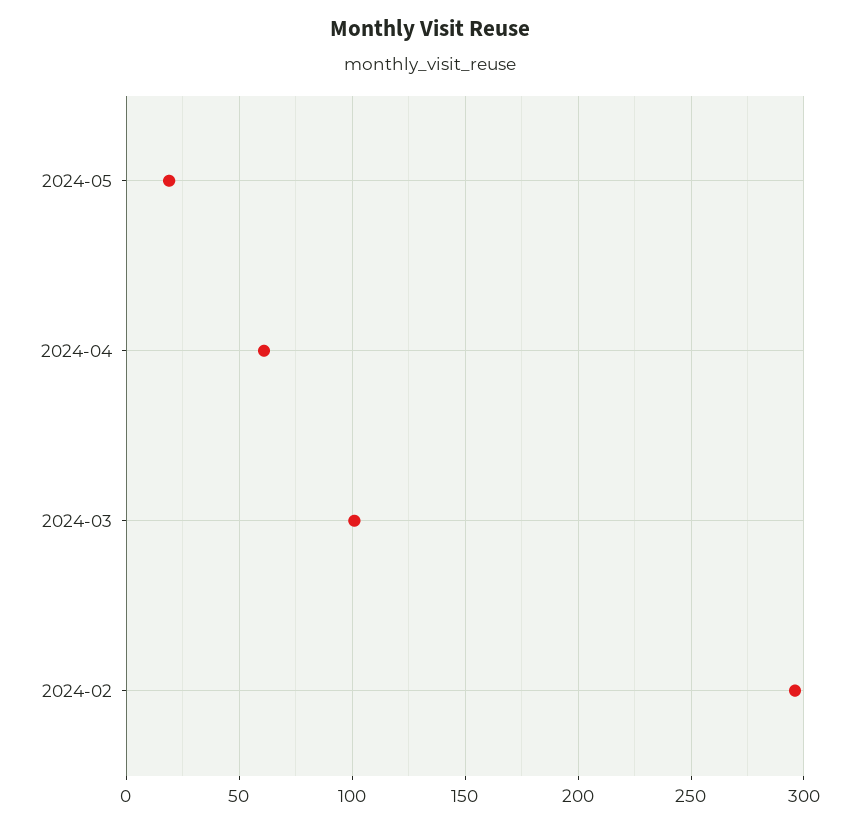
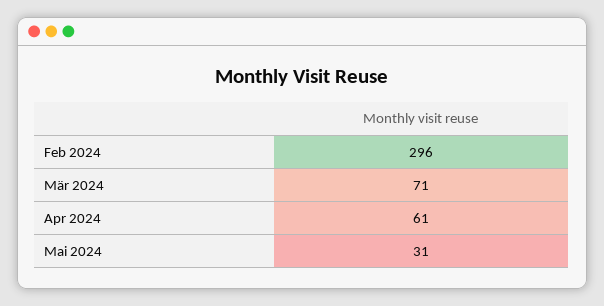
2024-05: 20 -> 31
2024-03: 100 -> 71

